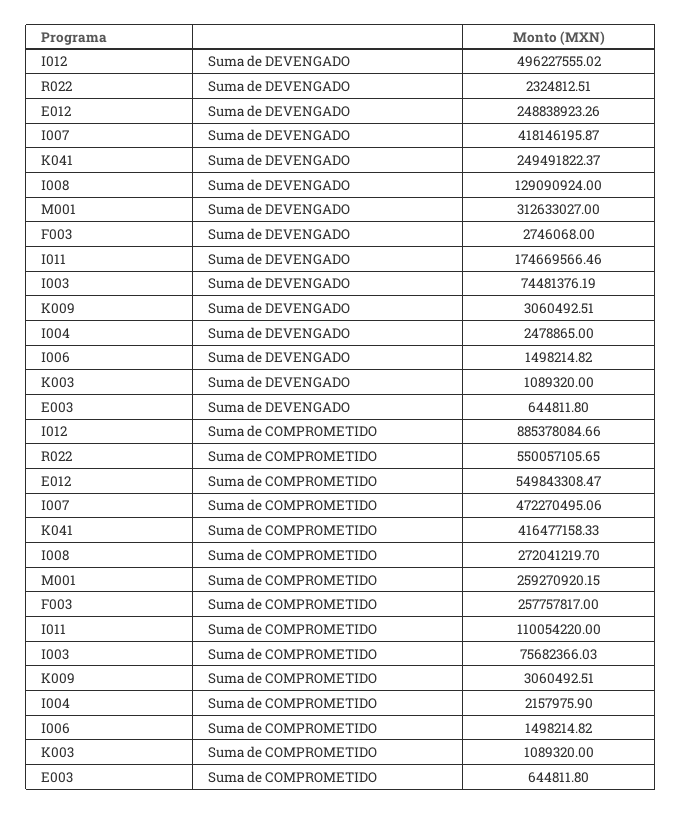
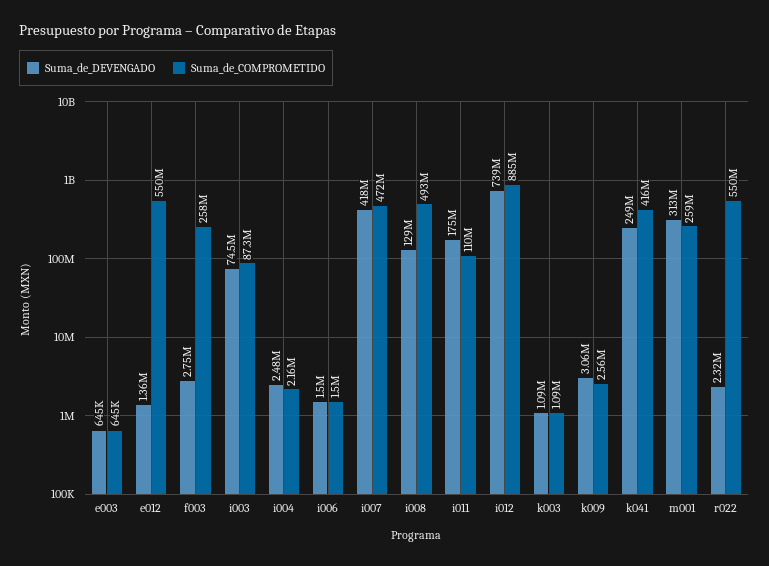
Suma de DEVENGADO, I012: 496227555.02 -> 739000000
Suma de DEVENGADO, E012: 248838923.26 -> 1360000
Suma de COMPROMETIDO, I008: 272041219.7 -> 493000000
Suma de COMPROMETIDO, I003: 75682366.03 -> 87300000
Suma de COMPROMETIDO, K009: 3060492.51 -> 2560000

